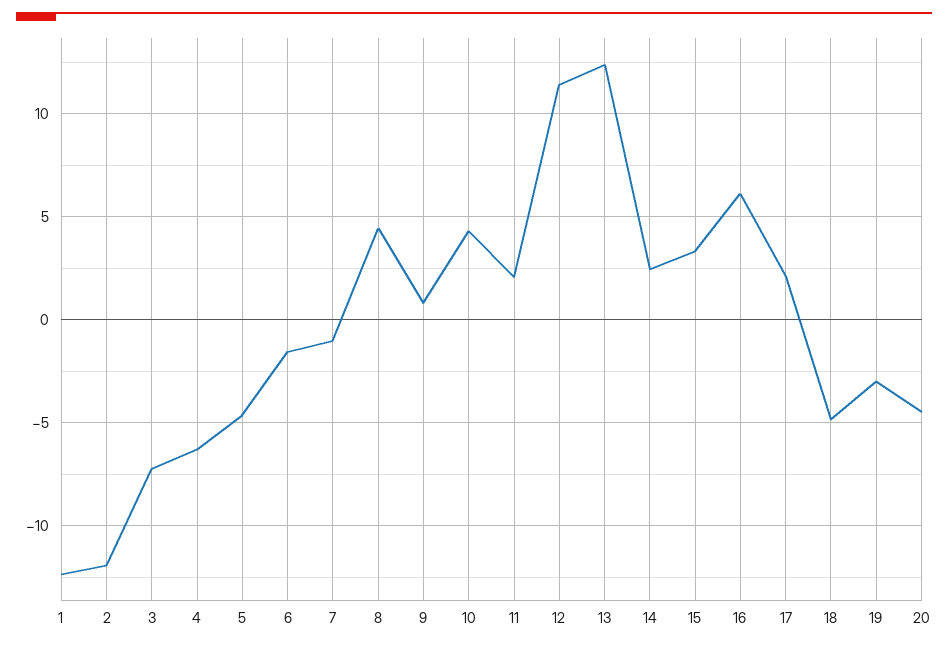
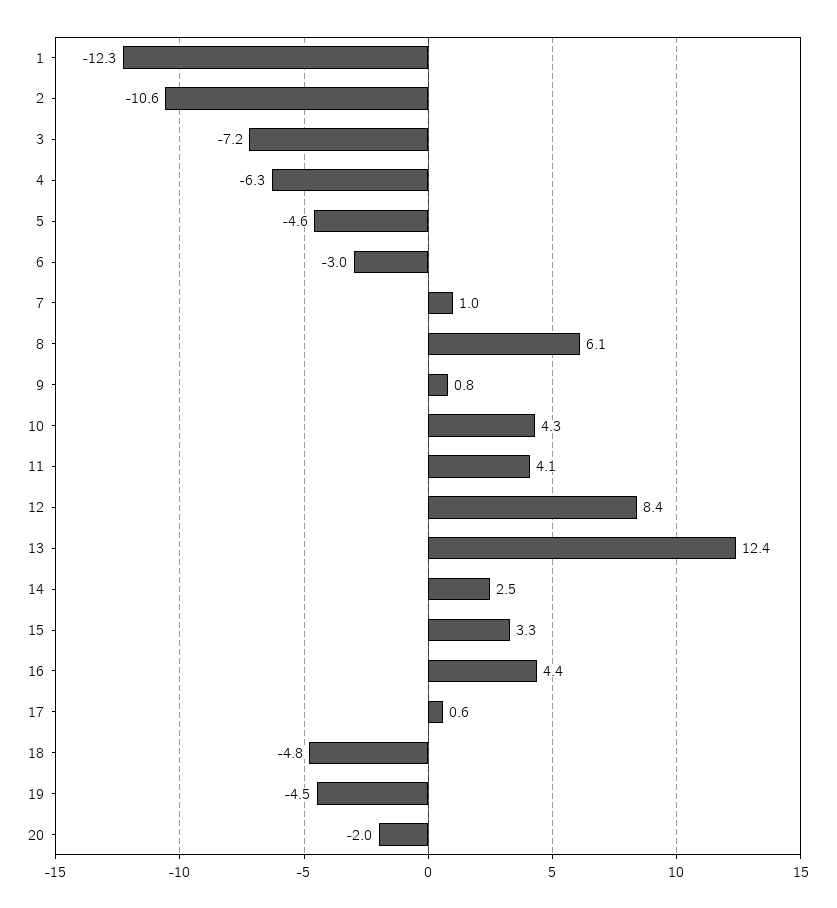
2: -12 -> -10.6
6: -1.5 -> -3
7: -1 -> 1
8: 4.5 -> 6.1
11: 2 -> 4.1
12: 11.5 -> 8.4
16: 6 -> 4.4
17: 2 -> 0.6
19: -3 -> -4.5
20: -4.5 -> -2

